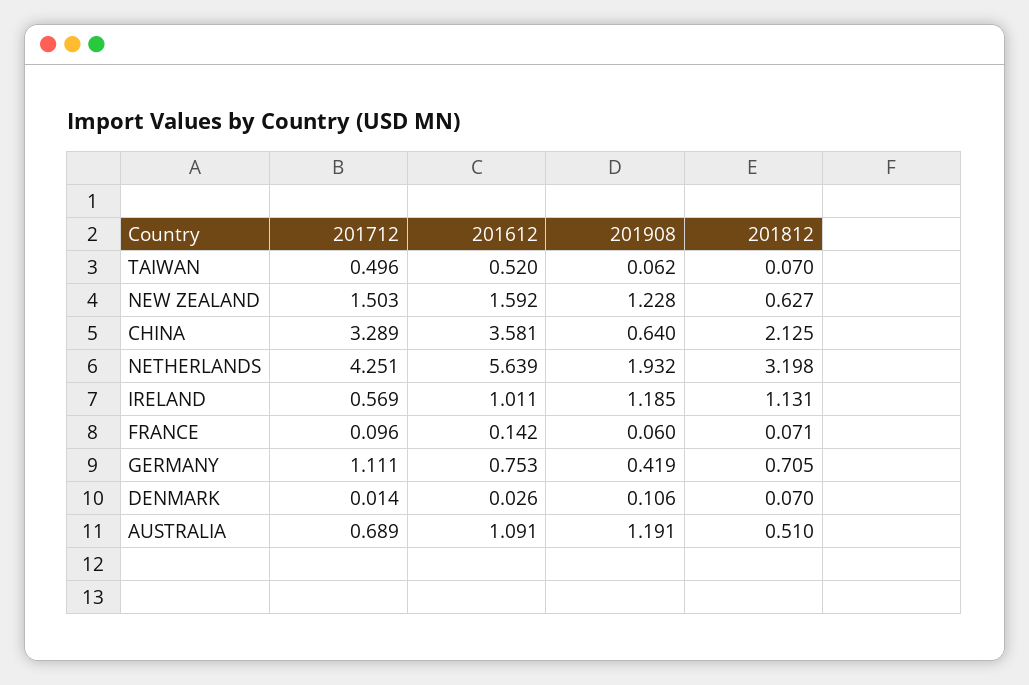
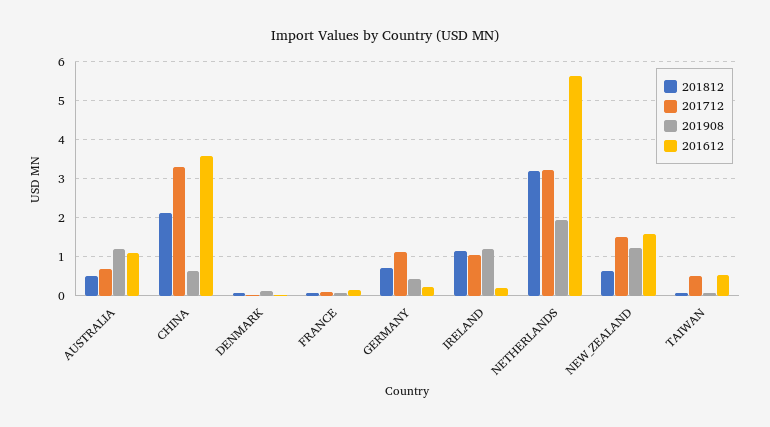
201712, NETHERLANDS: 4.251 -> 3.2
201712, IRELAND: 0.569 -> 1
201612, IRELAND: 1.011 -> 0.2
201612, GERMANY: 0.753 -> 0.2

